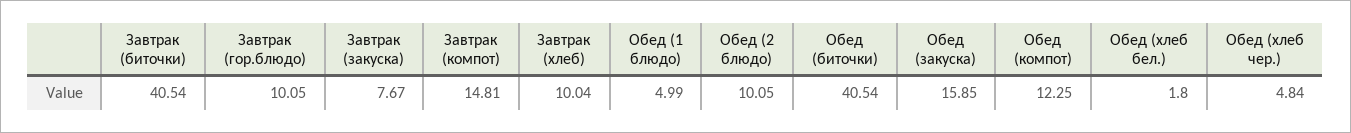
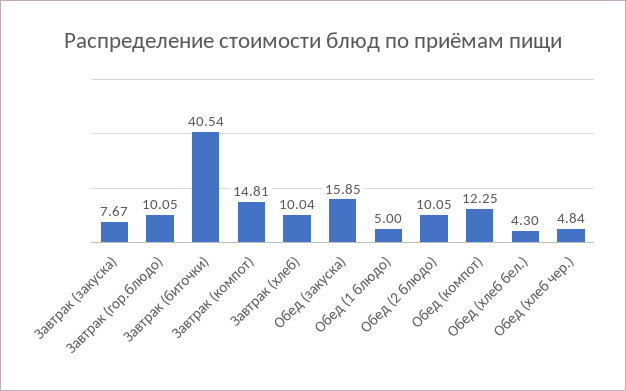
Обед (1 блюдо): 4.99 -> 5
Обед (биточки): 40.54 -> none
Обед (хлеб бел.): 1.8 -> 4.3

